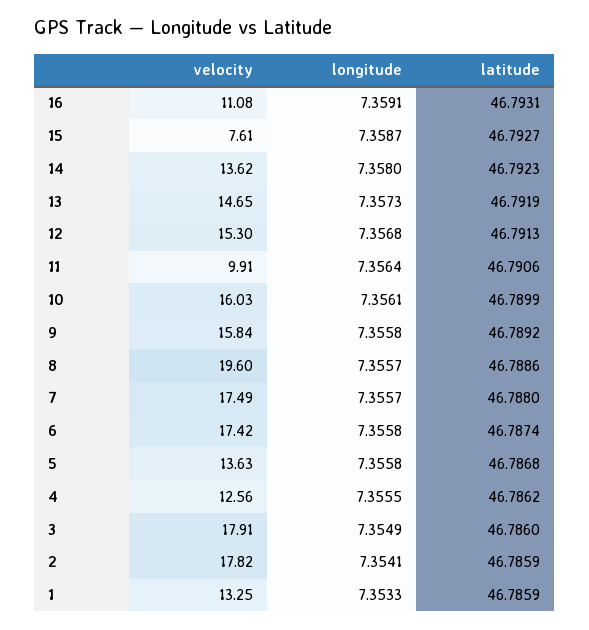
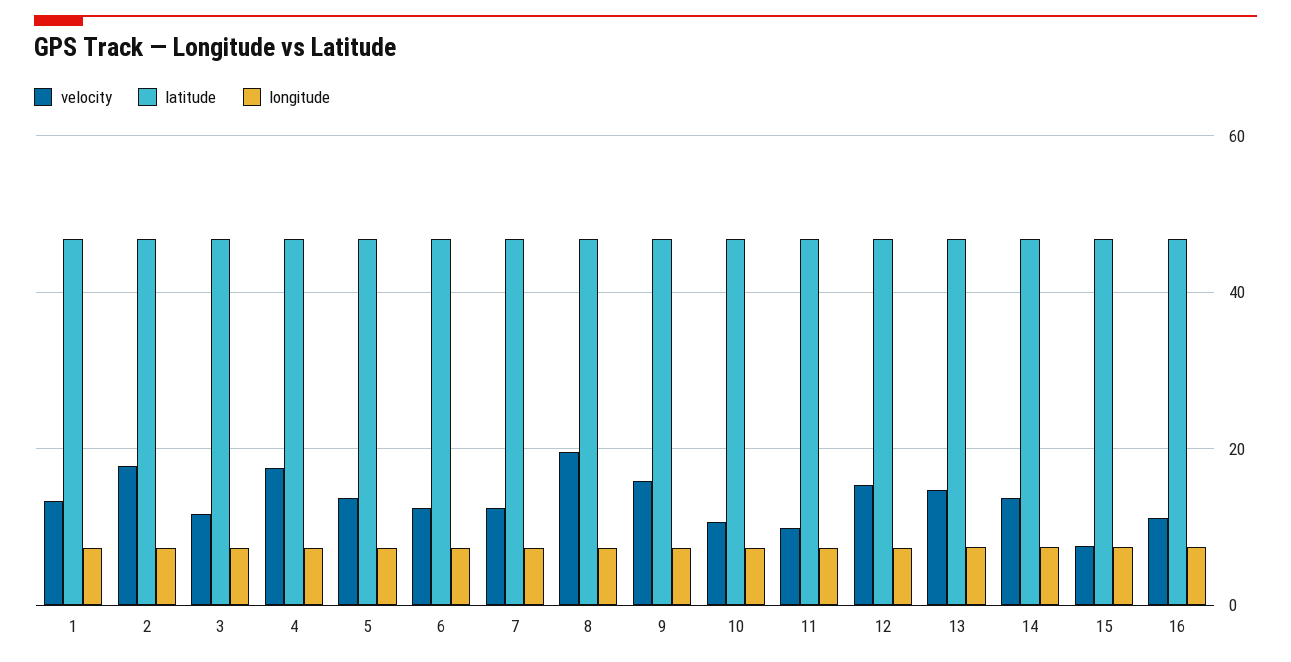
velocity, 10: 16.03 -> 10
velocity, 7: 17.49 -> 12
velocity, 6: 17.42 -> 12
velocity, 4: 12.56 -> 18
velocity, 3: 17.91 -> 12

